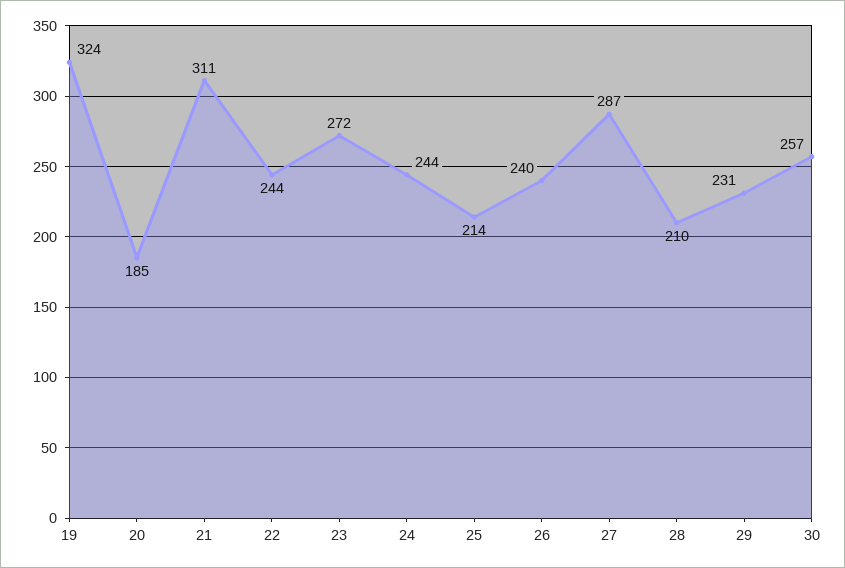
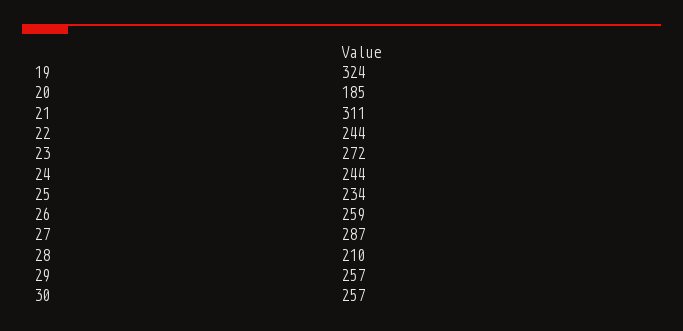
25: 214 -> 234
26: 240 -> 259
29: 231 -> 257

